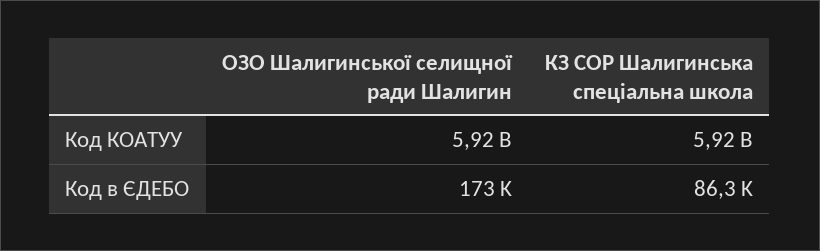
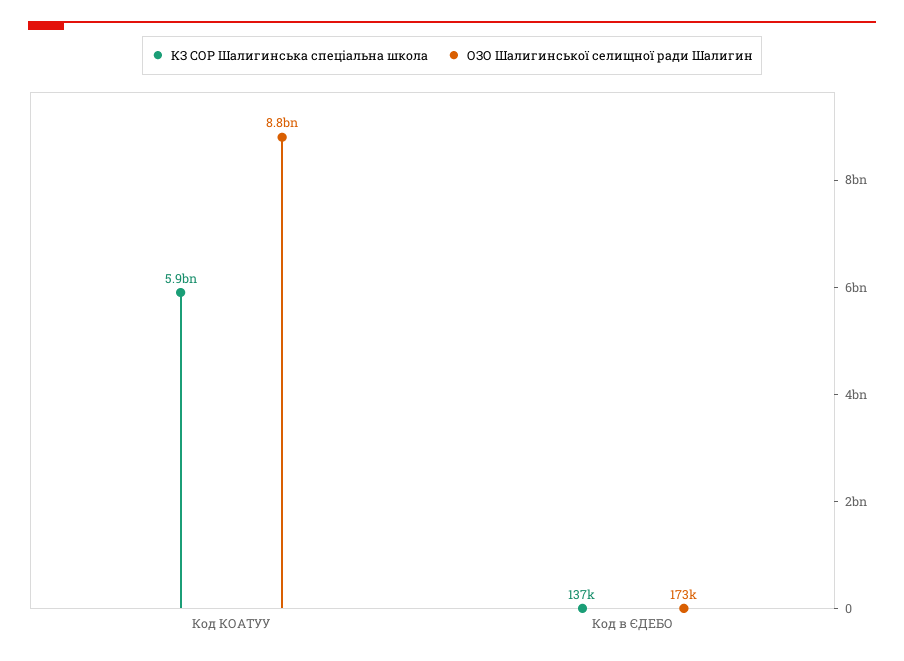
ОЗО Шалигинської селищної ради Шалигин, Код КОАТУУ: 5920000000 -> 8800000000
КЗ СОР Шалигинська спеціальна школа, Код в ЄДЕБО: 86300 -> 137000

